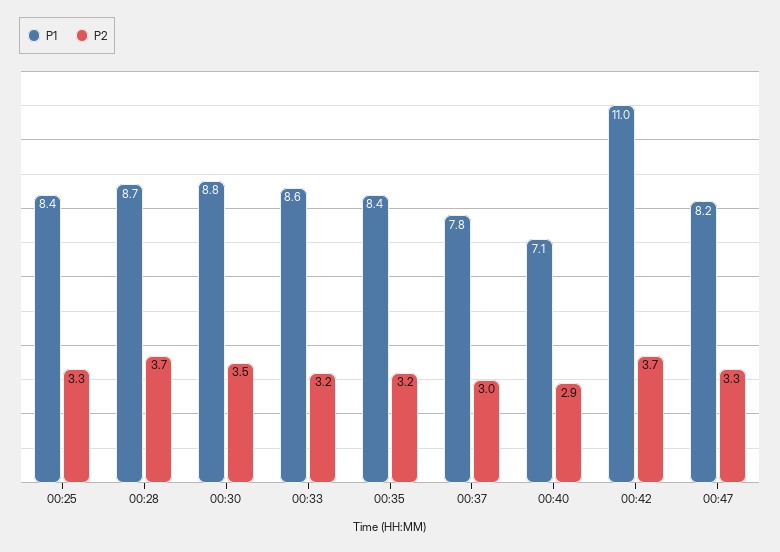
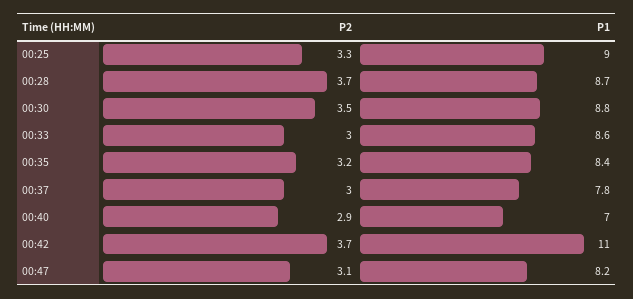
P1, 00:25: 8.4 -> 9
P2, 00:33: 3.2 -> 3
P1, 00:40: 7.1 -> 7
P2, 00:47: 3.3 -> 3.1

